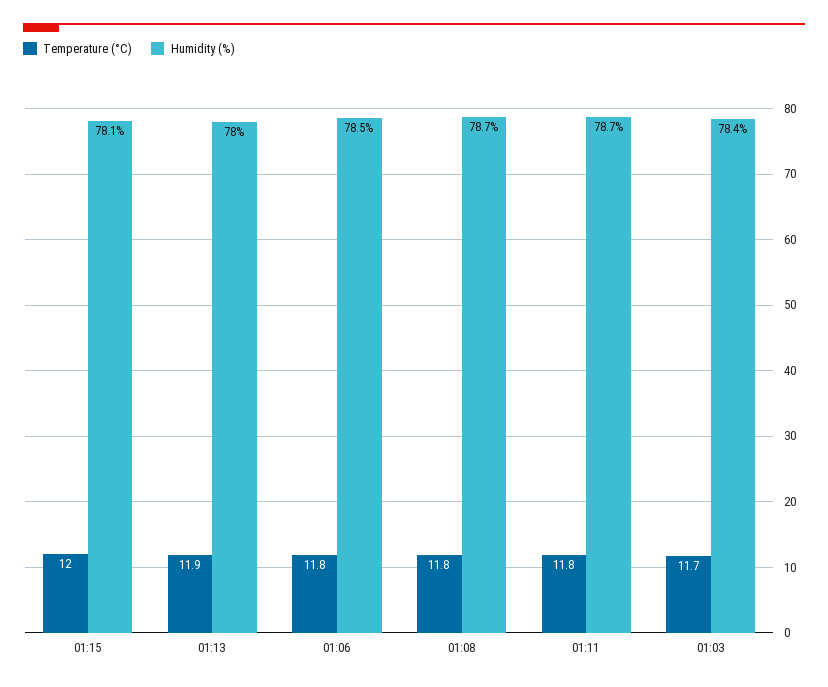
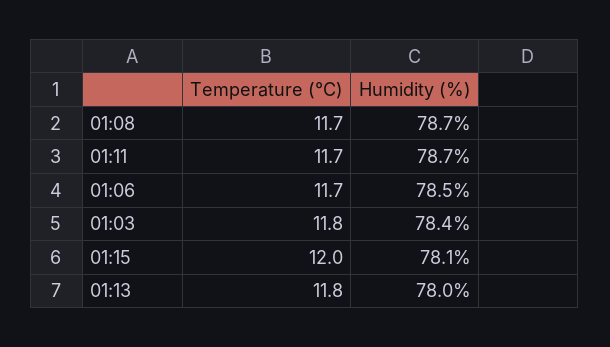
Temperature (°C), 01:13: 11.9 -> 11.8
Temperature (°C), 01:06: 11.8 -> 11.7
Temperature (°C), 01:08: 11.8 -> 11.7
Temperature (°C), 01:11: 11.8 -> 11.7
Temperature (°C), 01:03: 11.7 -> 11.8

